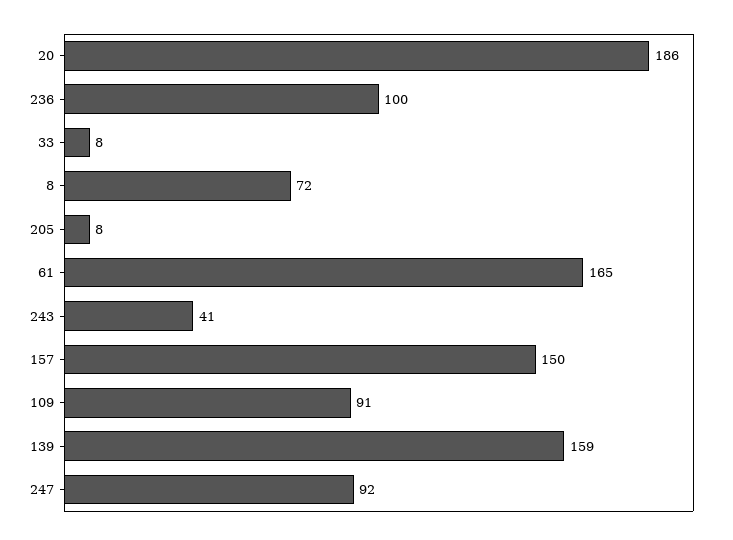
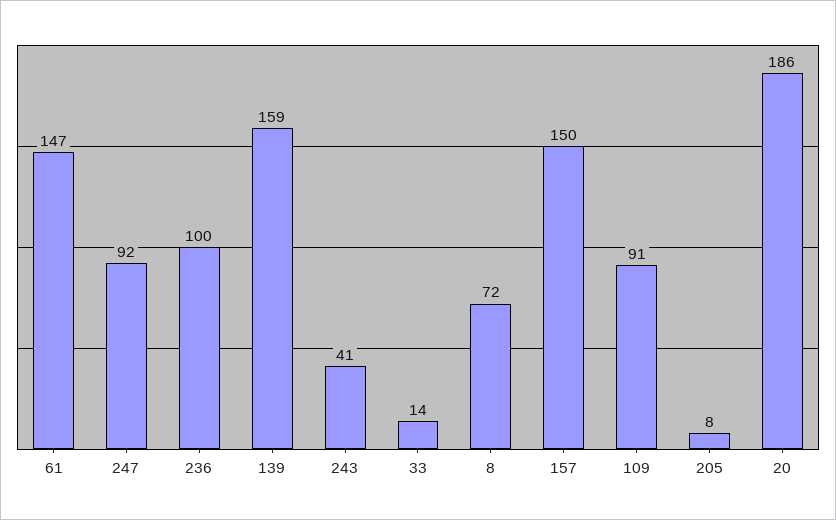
33: 8 -> 14
61: 165 -> 147

